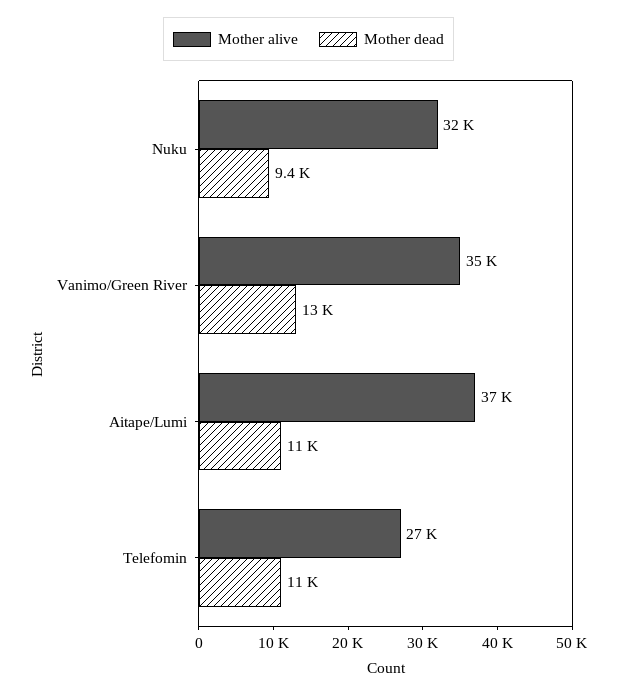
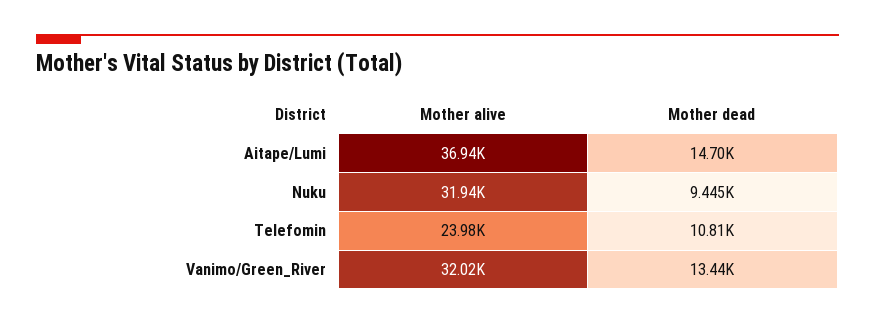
Mother alive, Vanimo/Green River: 35000 -> 32020
Mother dead, Aitape/Lumi: 11000 -> 14700
Mother alive, Telefomin: 27000 -> 23980

